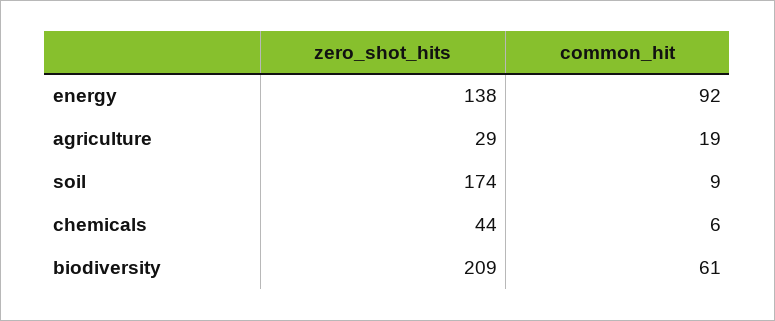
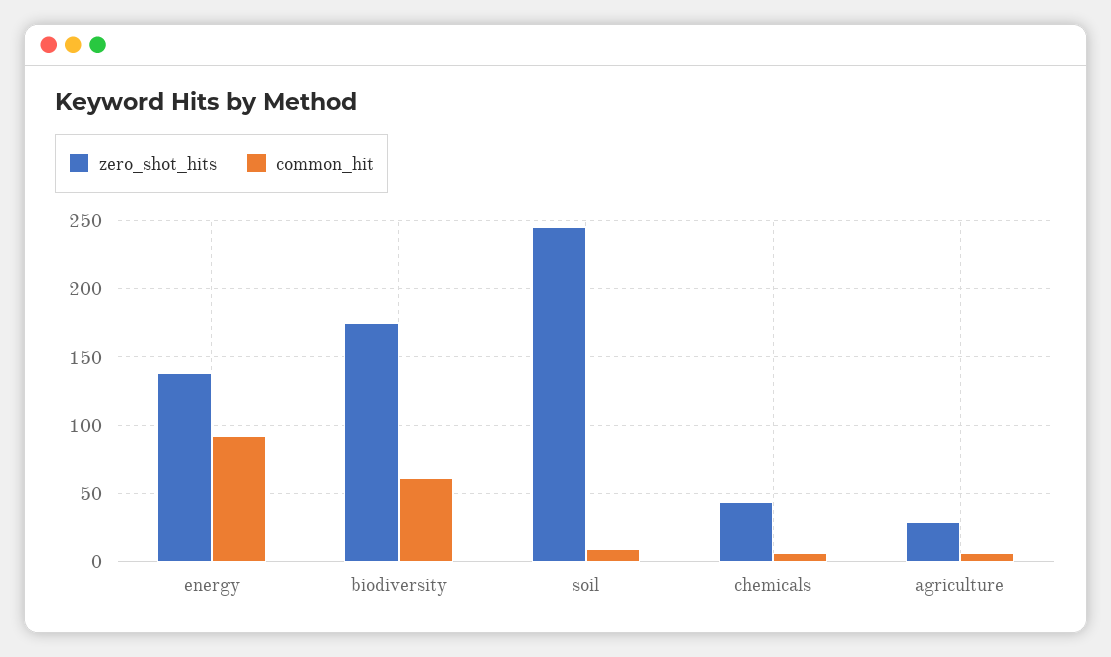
common_hit, agriculture: 19 -> 5
zero_shot_hits, soil: 174 -> 245
zero_shot_hits, biodiversity: 209 -> 175

